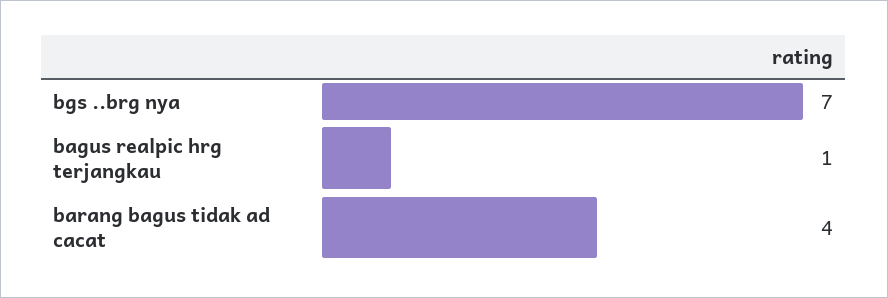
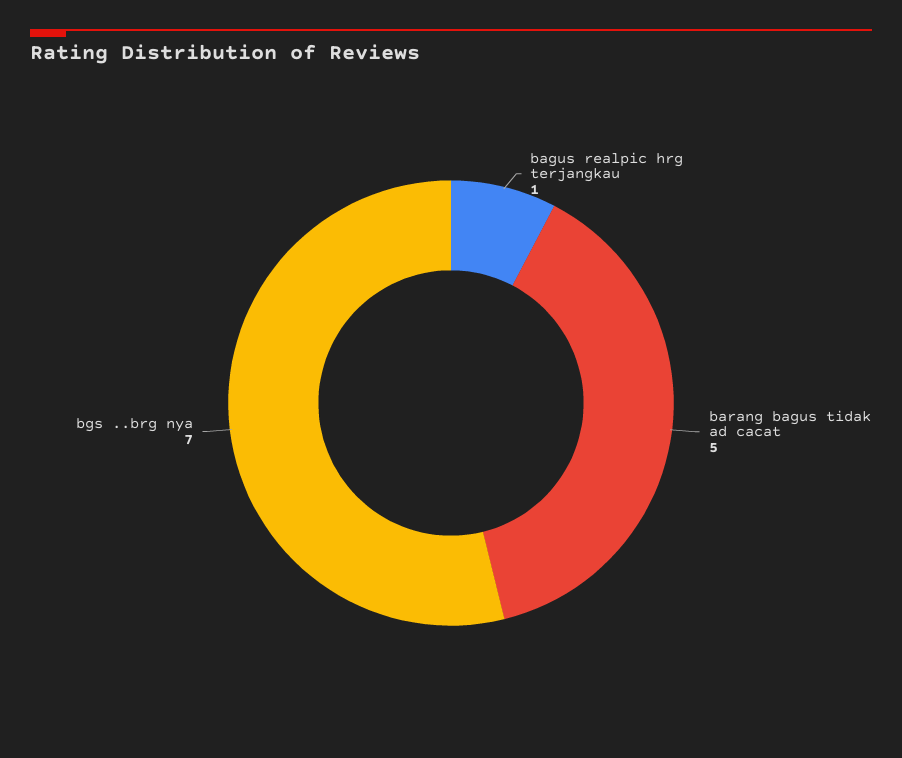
barang bagus tidak ad cacat: 4 -> 5

